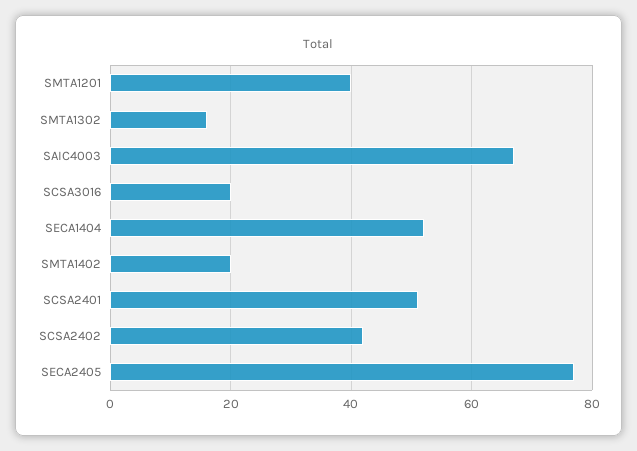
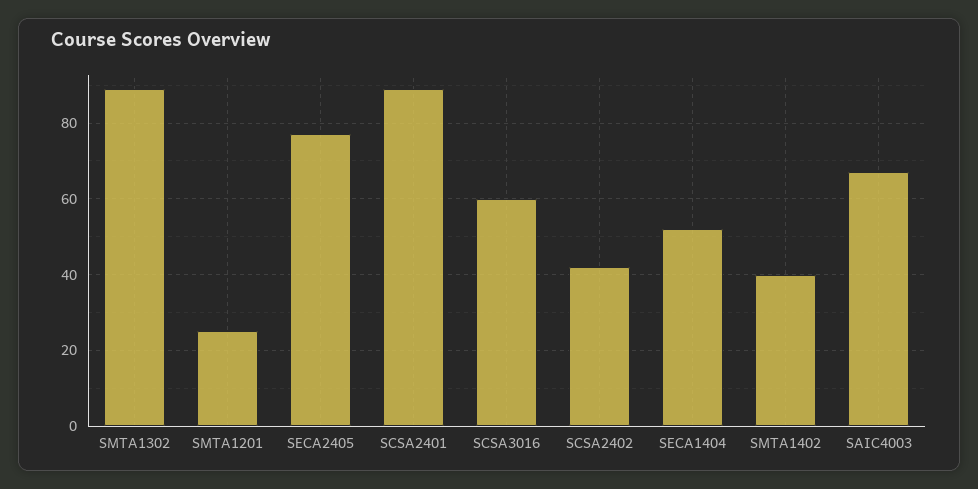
SMTA1201: 40 -> 25
SMTA1302: 15 -> 90
SCSA3016: 20 -> 60
SMTA1402: 20 -> 40
SCSA2401: 50 -> 90

